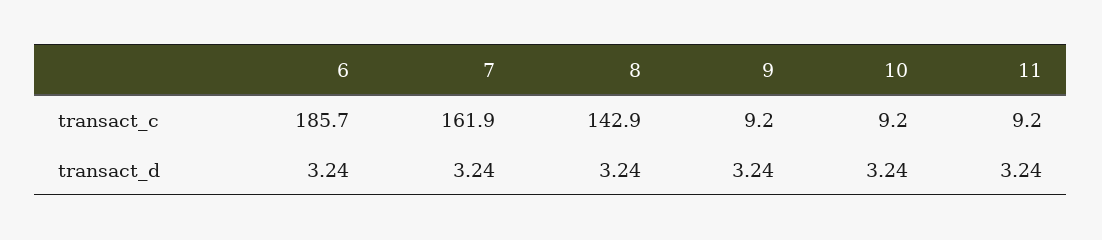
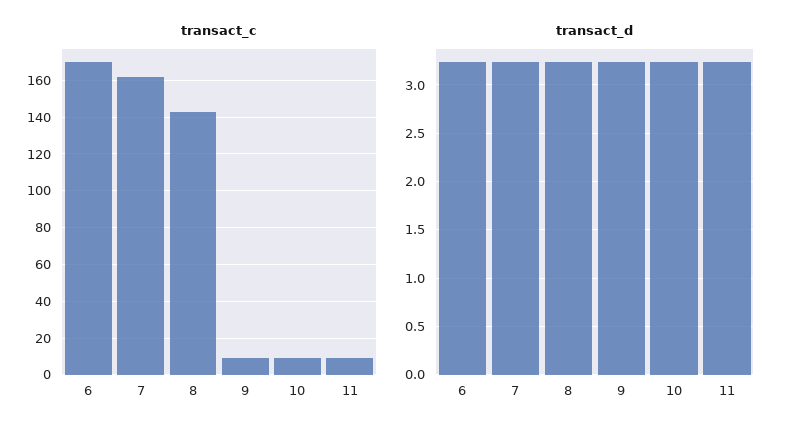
transact_c, 6: 185.7 -> 170

